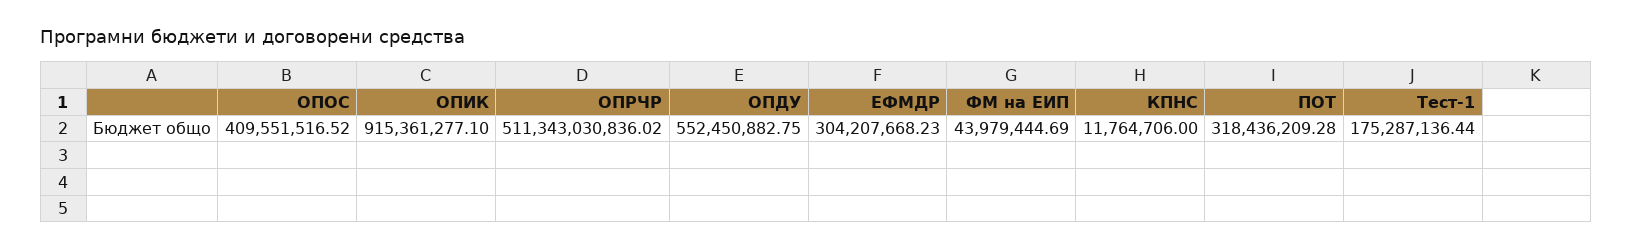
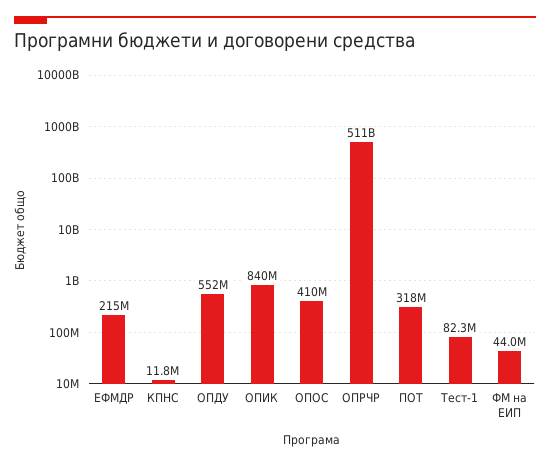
ОПИК: 915361277.1 -> 840000000
ЕФМДР: 304207668.23 -> 215000000
Тест-1: 175287136.44 -> 82300000

